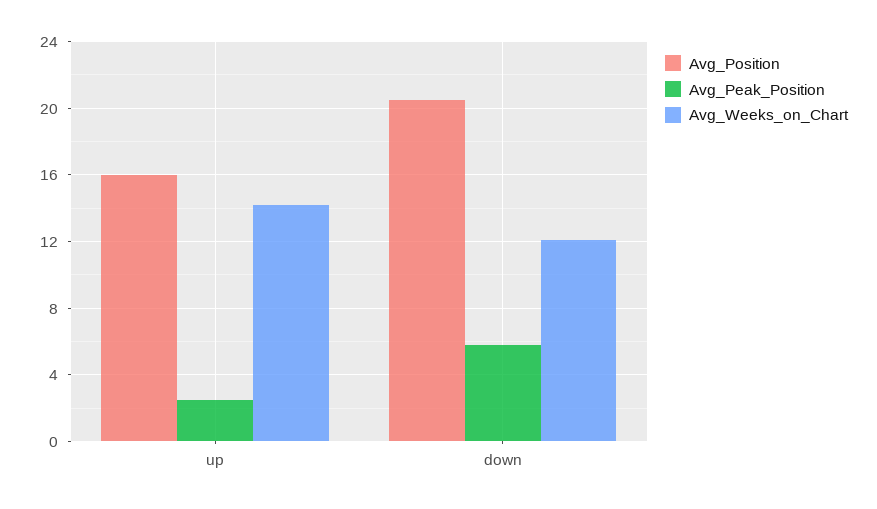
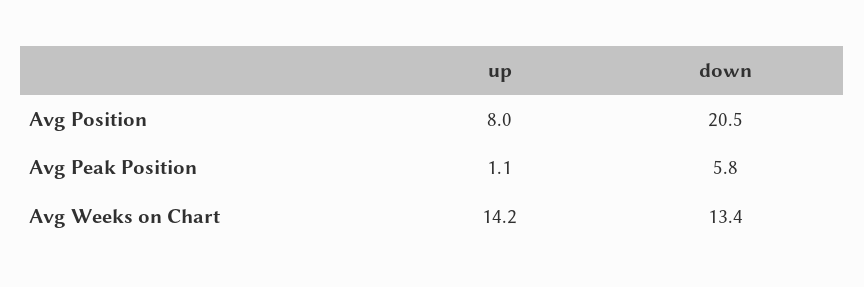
Avg_Position, up: 16 -> 8
Avg_Peak_Position, up: 2.5 -> 1.1
Avg_Weeks_on_Chart, down: 12 -> 13.4

